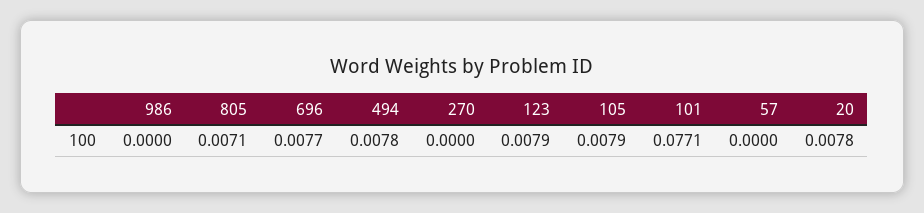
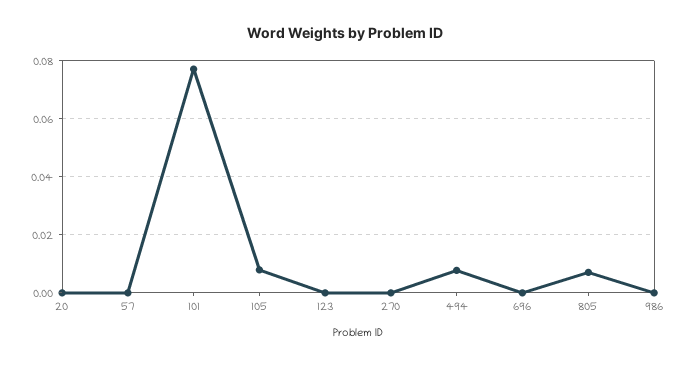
696: 0.0077 -> 0
123: 0.0079 -> 0
20: 0.0078 -> 0

